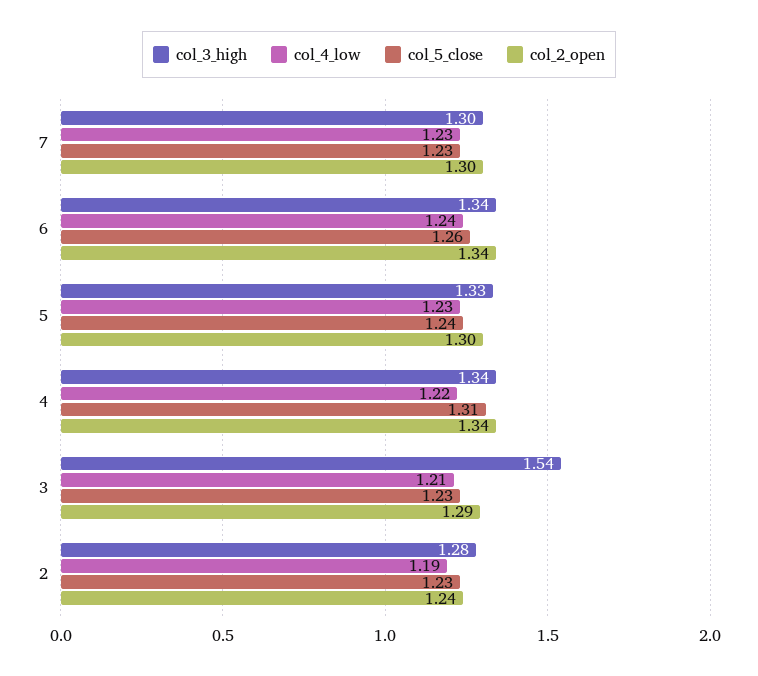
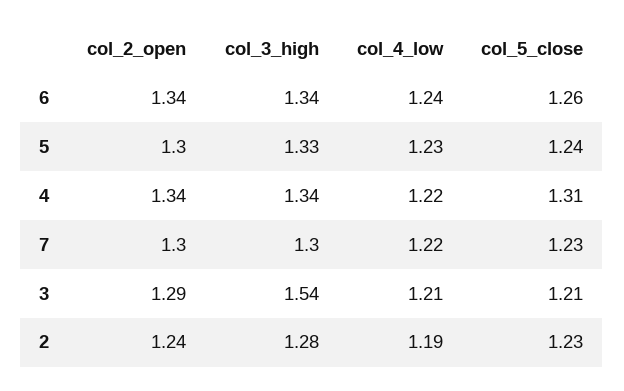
col_4_low, 7: 1.23 -> 1.22
col_5_close, 3: 1.23 -> 1.21

